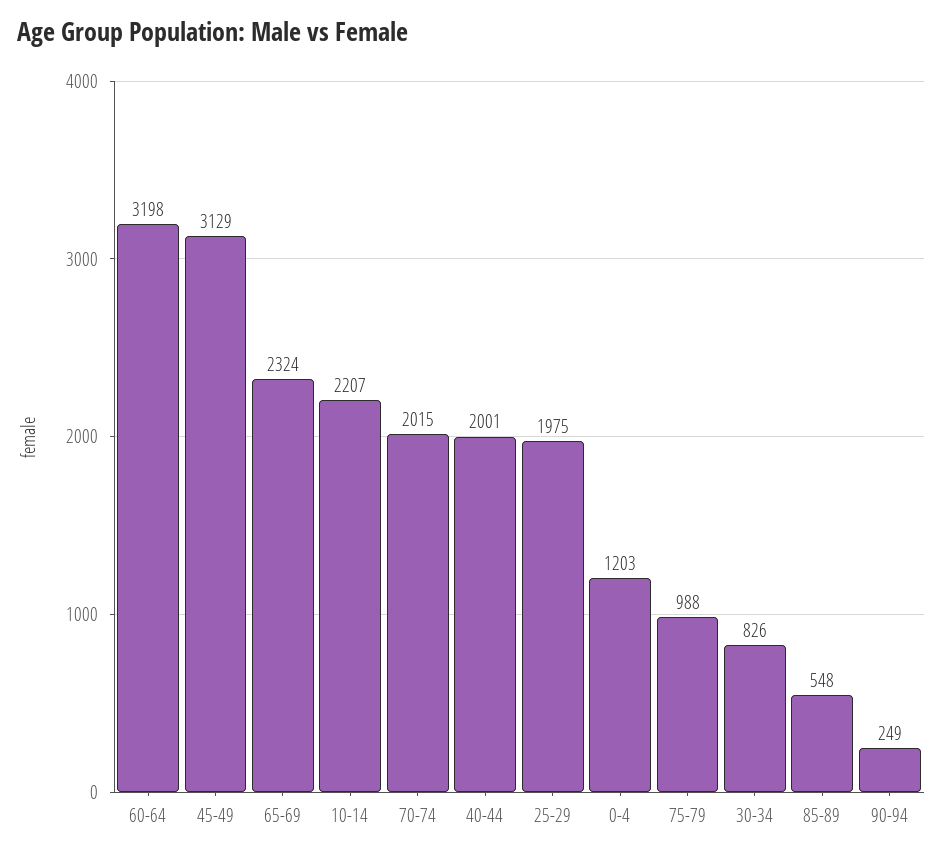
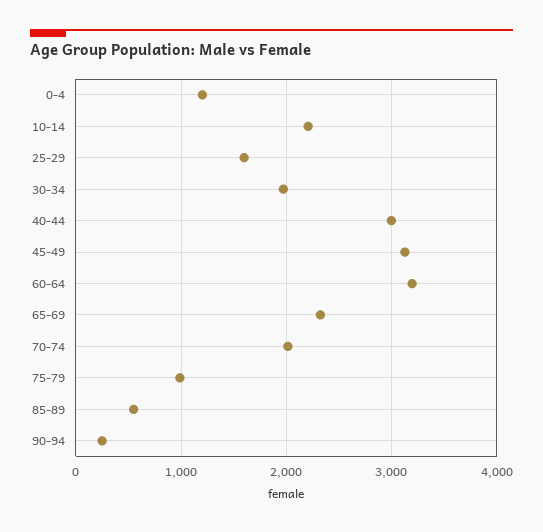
40-44: 2001 -> 3000
25-29: 1975 -> 1600
30-34: 826 -> 2000

